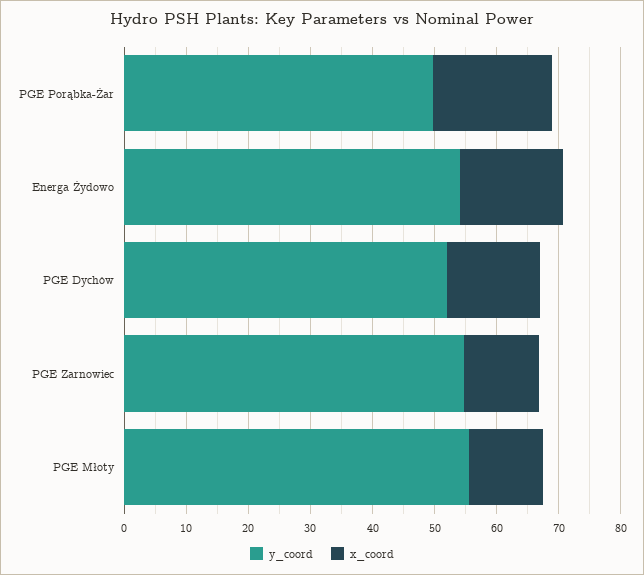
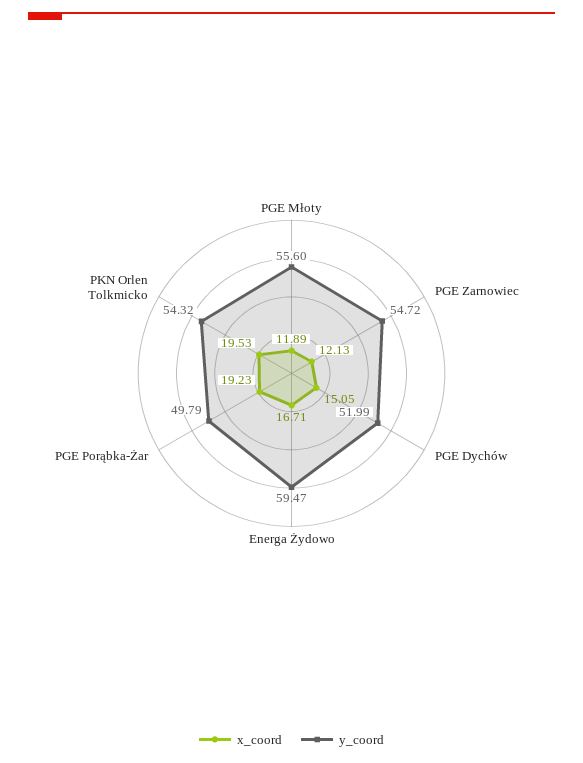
y_coord, Energa Żydowo: 54 -> 59.47
x_coord, PKN Orlen Tolkmicko: none -> 19.53
y_coord, PKN Orlen Tolkmicko: none -> 54.32

